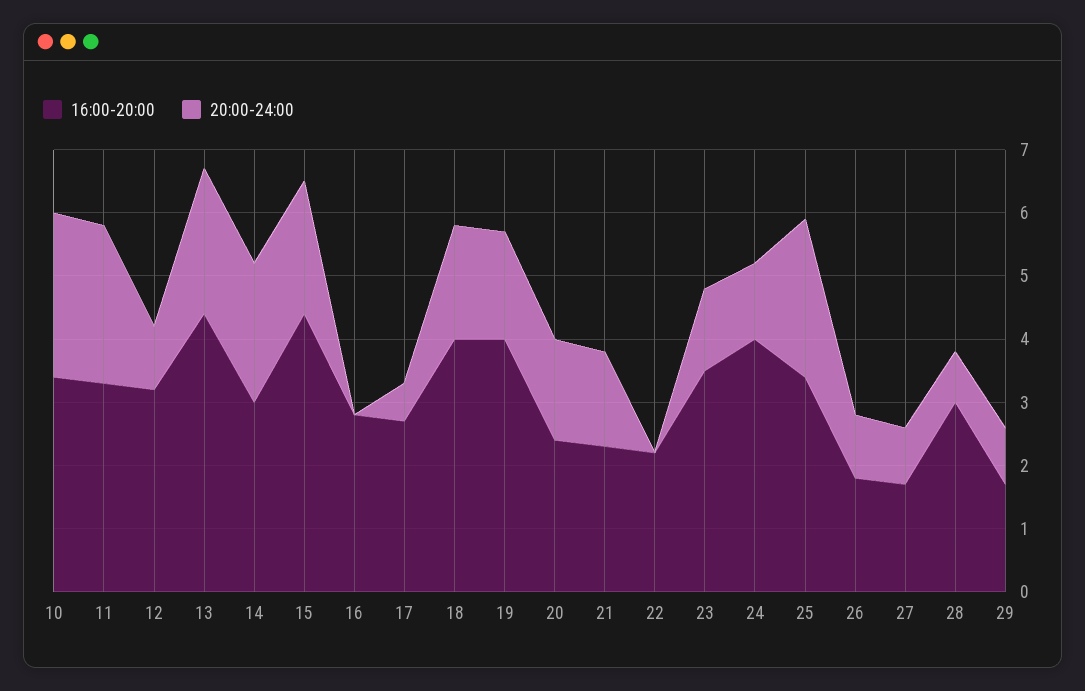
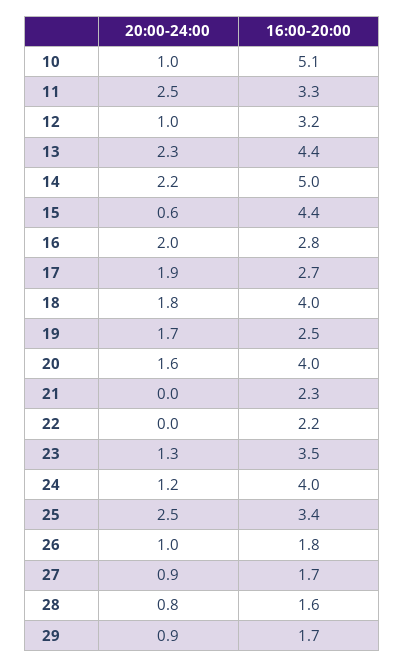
16:00-20:00, 10: 3.5 -> 5.1
20:00-24:00, 10: 2.5 -> 1
16:00-20:00, 14: 3 -> 5
20:00-24:00, 15: 2 -> 0.6
20:00-24:00, 16: 0 -> 2
20:00-24:00, 17: 0.5 -> 1.9
16:00-20:00, 19: 4 -> 2.5
16:00-20:00, 20: 2.5 -> 4
20:00-24:00, 21: 1.5 -> 0
16:00-20:00, 28: 3 -> 1.6

